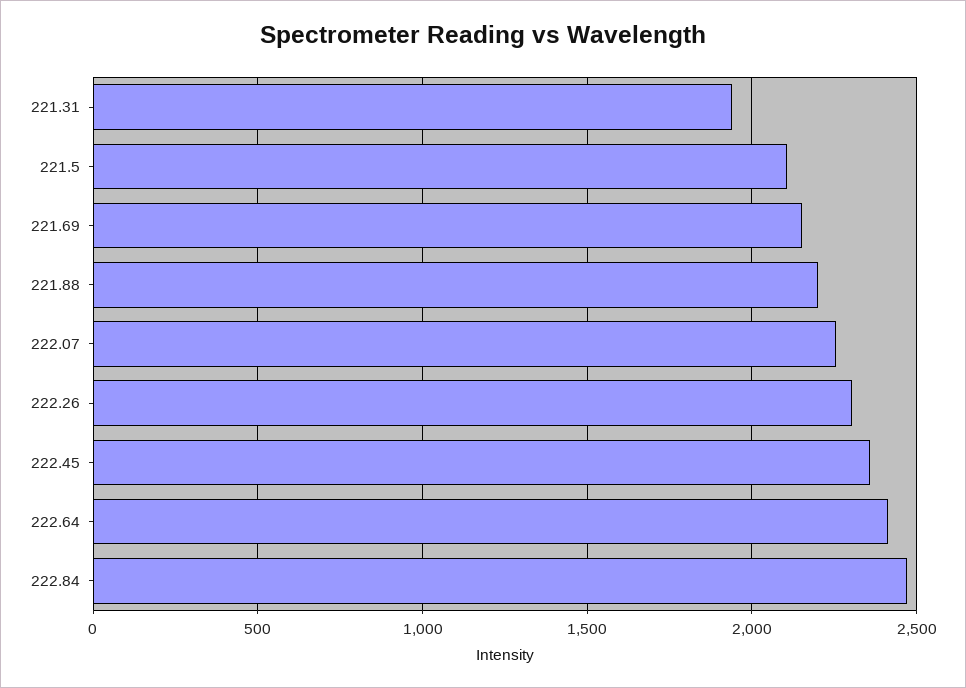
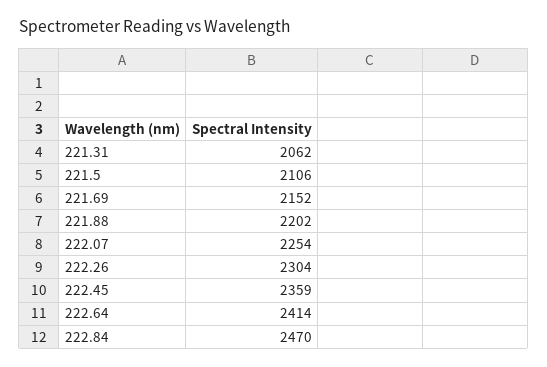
221.31: 1950 -> 2062

